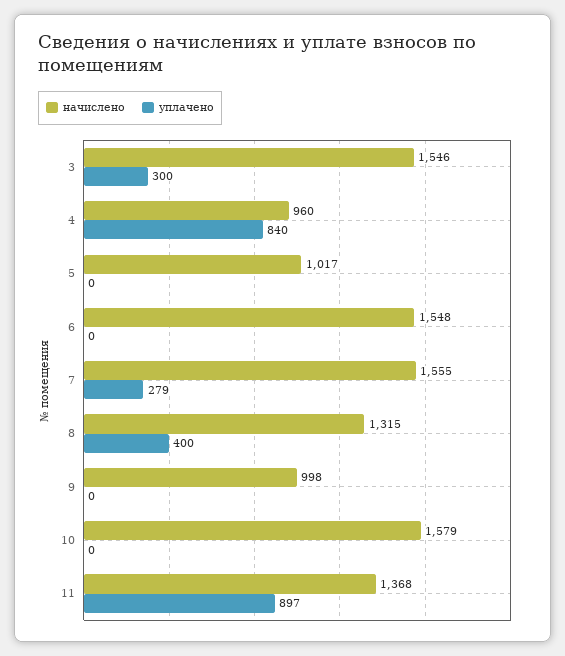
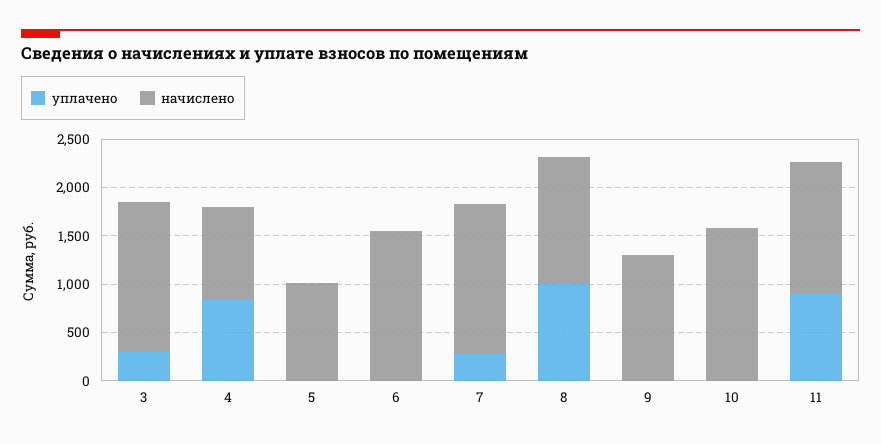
уплачено, 8: 400 -> 1000
начислено, 9: 998 -> 1300

